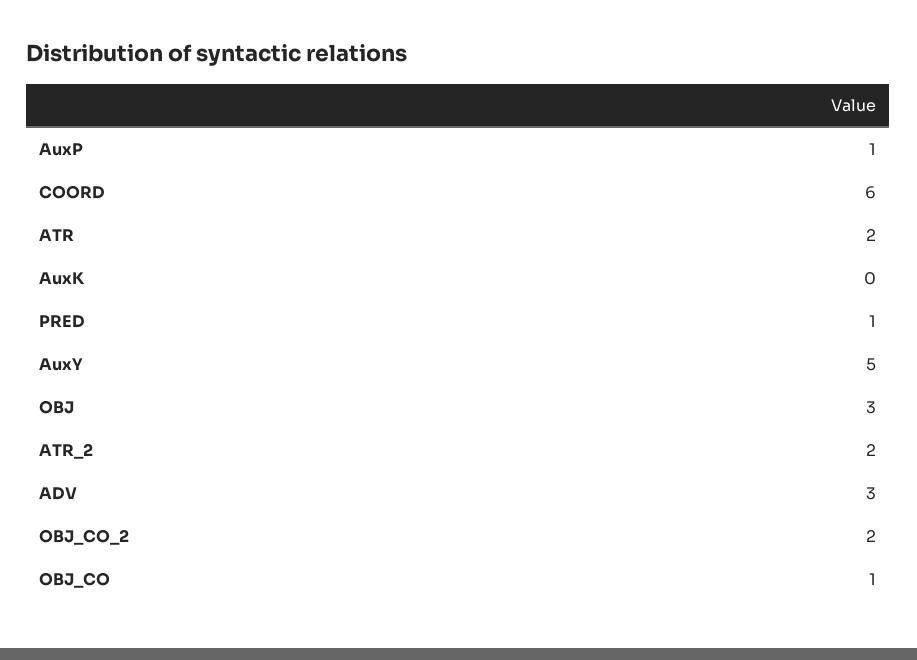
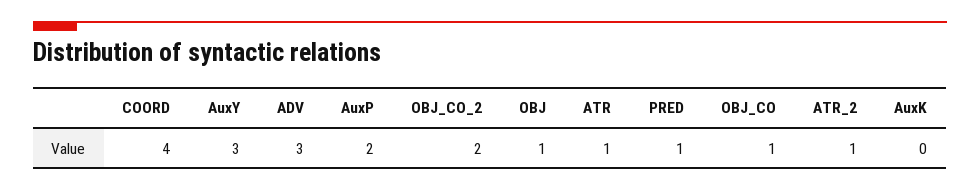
AuxP: 1 -> 2
COORD: 6 -> 4
ATR: 2 -> 1
AuxY: 5 -> 3
OBJ: 3 -> 1
ATR_2: 2 -> 1

